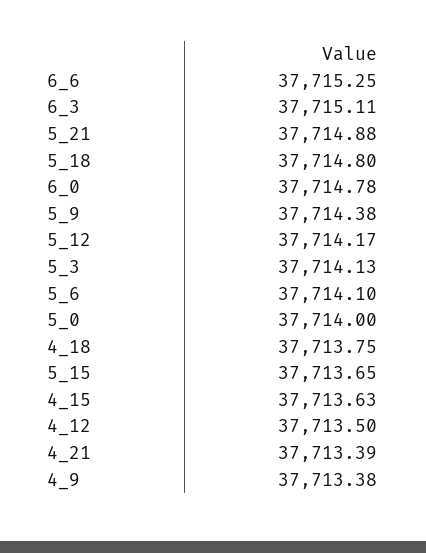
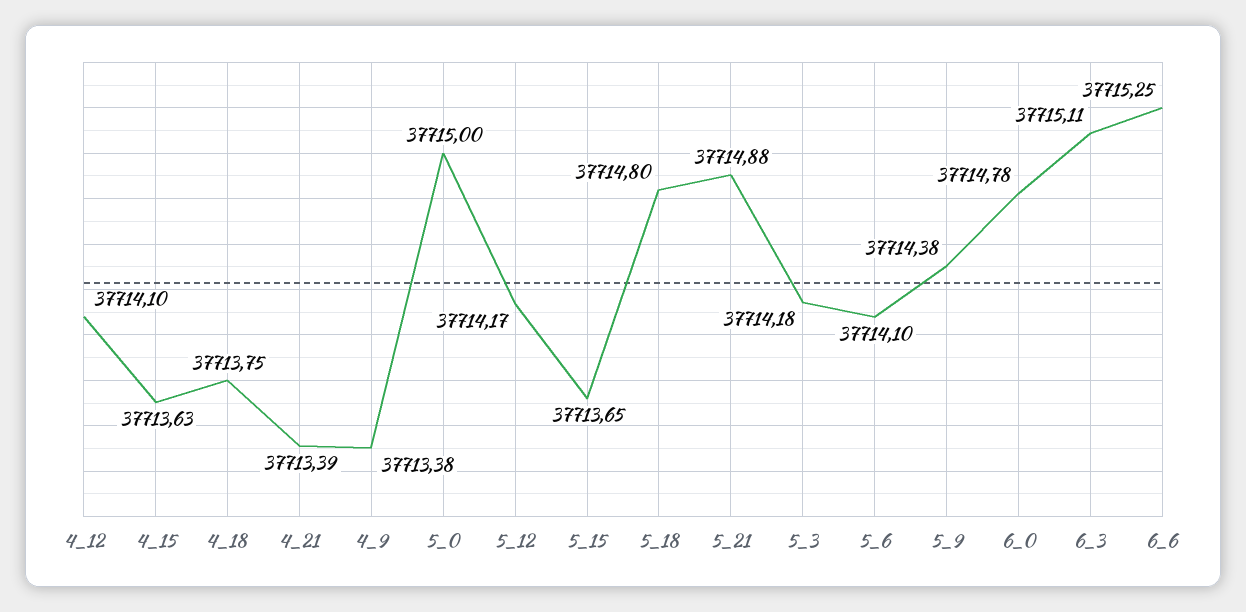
5_3: 37714.13 -> 37714.18
5_0: 37714 -> 37715
4_12: 37713.5 -> 37714.1

